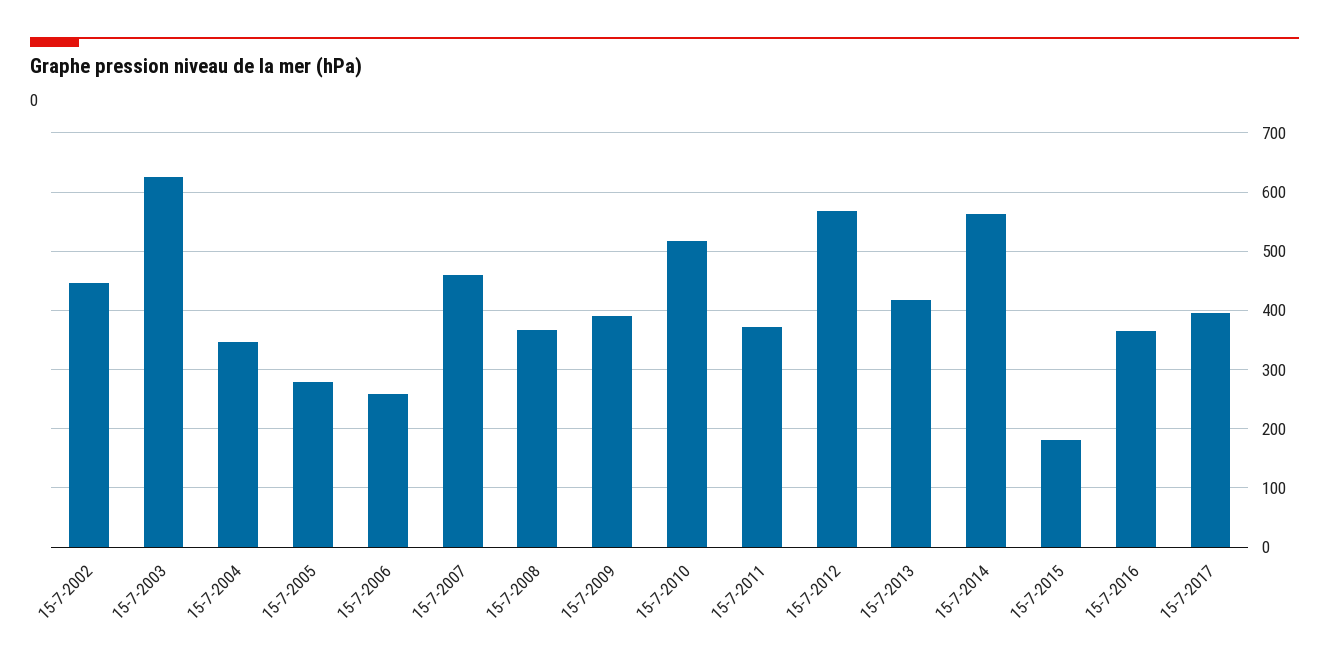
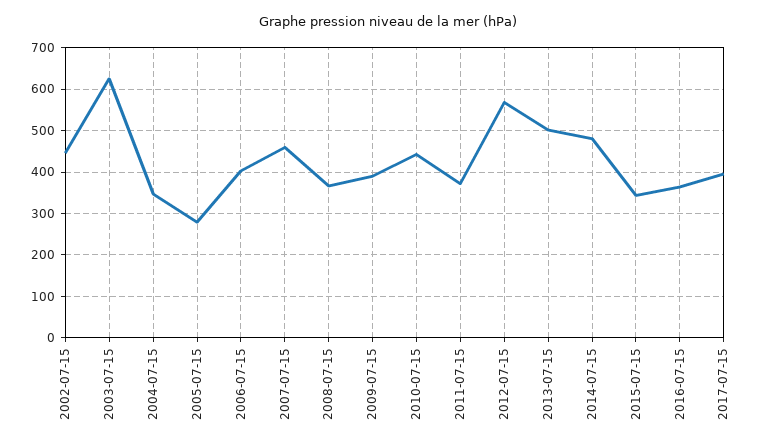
15-7-2006: 260 -> 400
15-7-2010: 520 -> 440
15-7-2013: 420 -> 500
15-7-2014: 560 -> 480
15-7-2015: 180 -> 340

